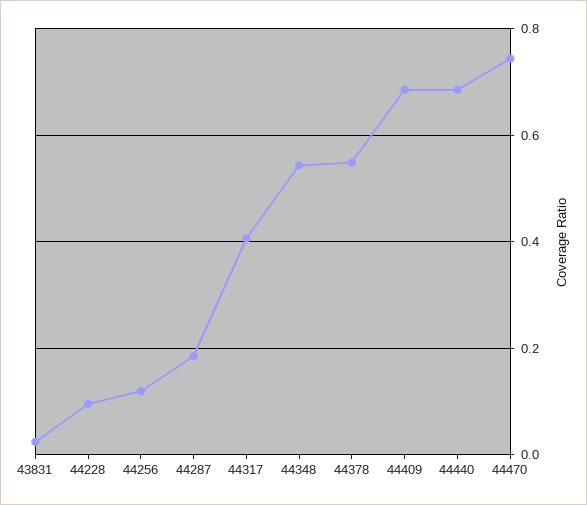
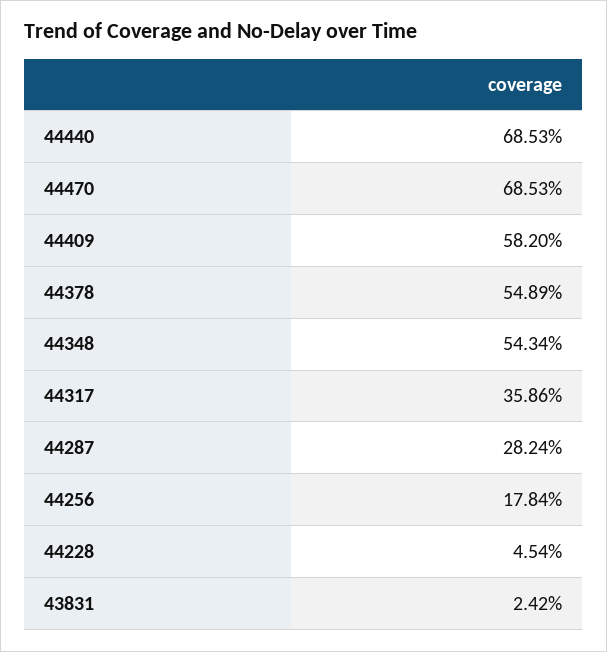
44228: 0.1 -> 0.0454
44256: 0.12 -> 0.1784
44287: 0.18 -> 0.2824
44317: 0.4 -> 0.3586
44409: 0.68 -> 0.582
44470: 0.74 -> 0.6853

